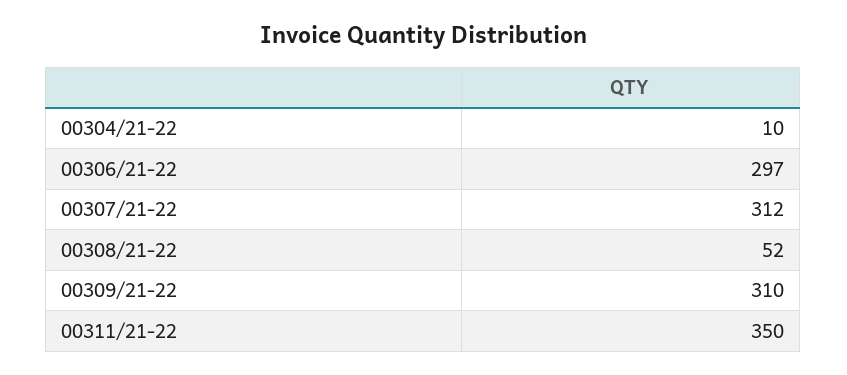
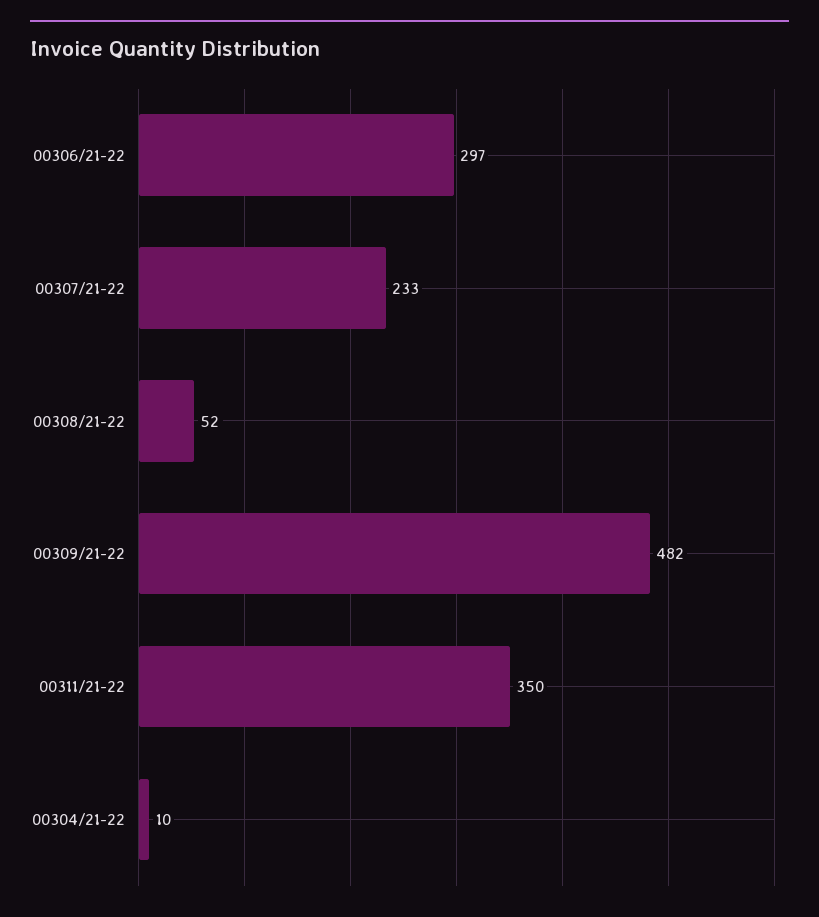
00307/21-22: 312 -> 233
00309/21-22: 310 -> 482

